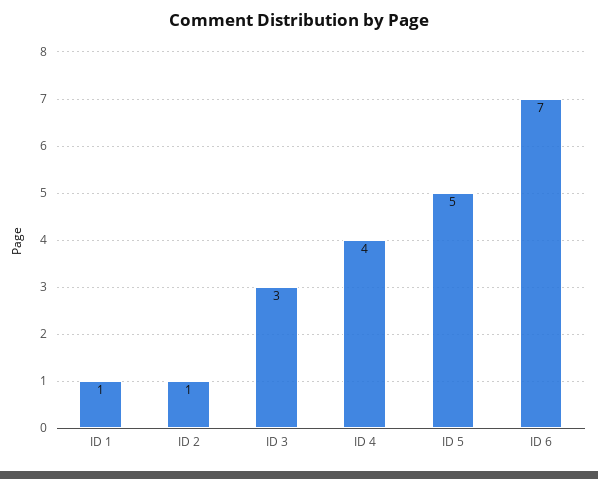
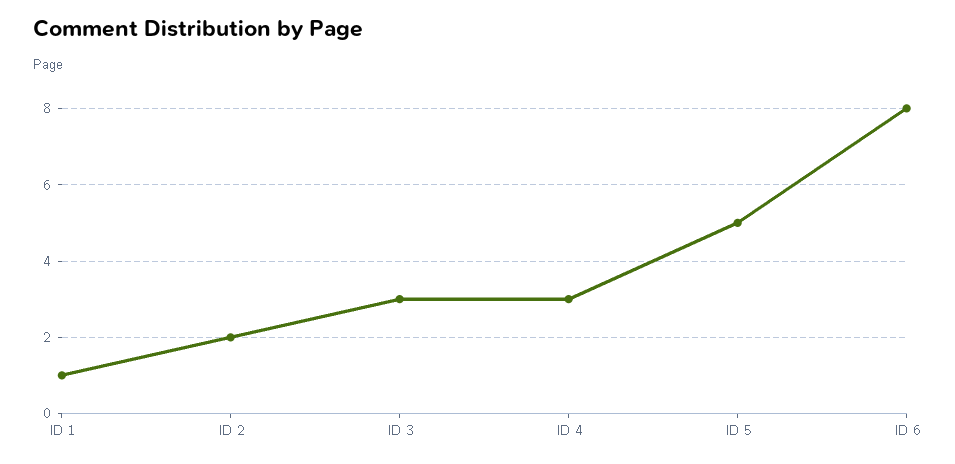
ID 2: 1 -> 2
ID 4: 4 -> 3
ID 6: 7 -> 8

